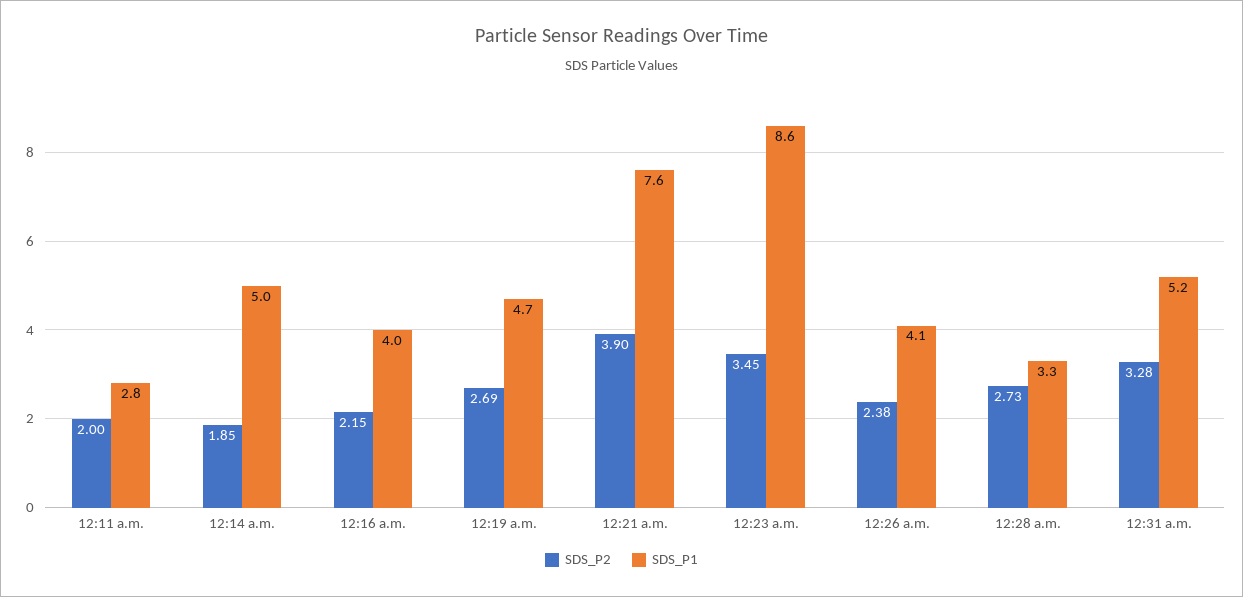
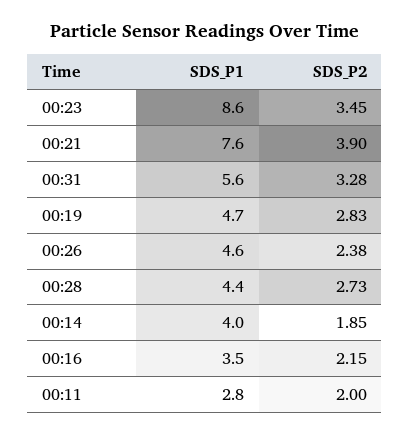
SDS_P1, 12:14 a.m.: 5 -> 4
SDS_P1, 12:16 a.m.: 4 -> 3.5
SDS_P2, 12:19 a.m.: 2.69 -> 2.83
SDS_P1, 12:26 a.m.: 4.1 -> 4.6
SDS_P1, 12:28 a.m.: 3.3 -> 4.4
SDS_P1, 12:31 a.m.: 5.2 -> 5.6

